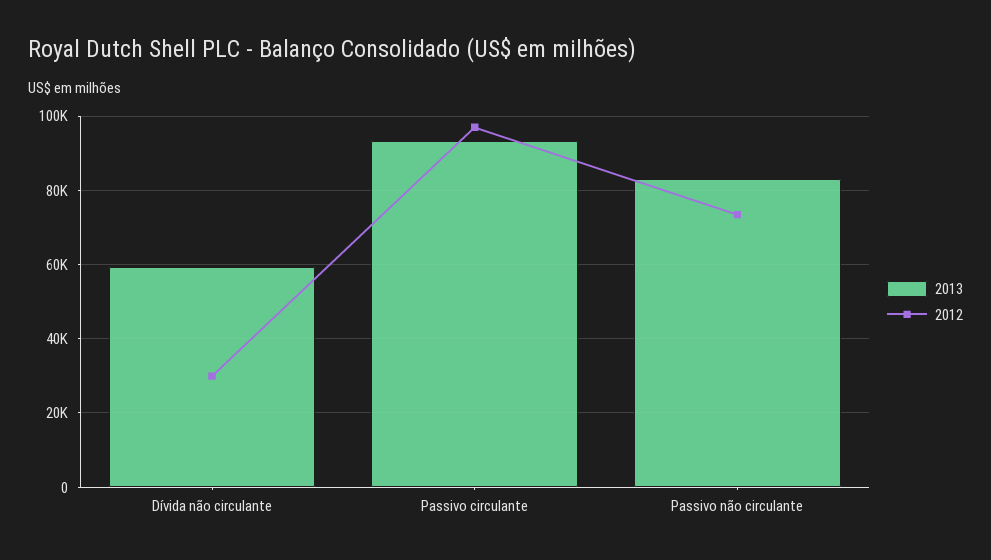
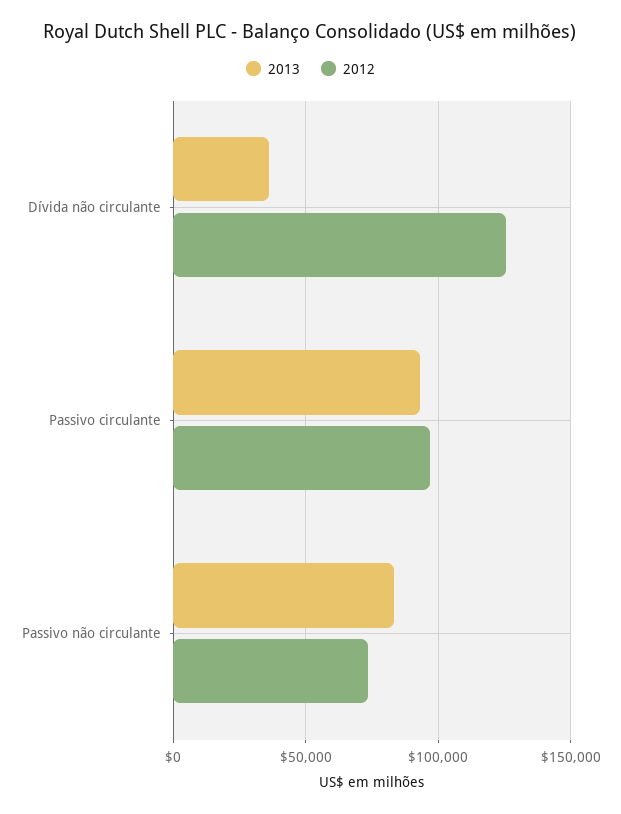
2013, Dívida não circulante: 60000 -> 35000
2012, Dívida não circulante: 30000 -> 125000

